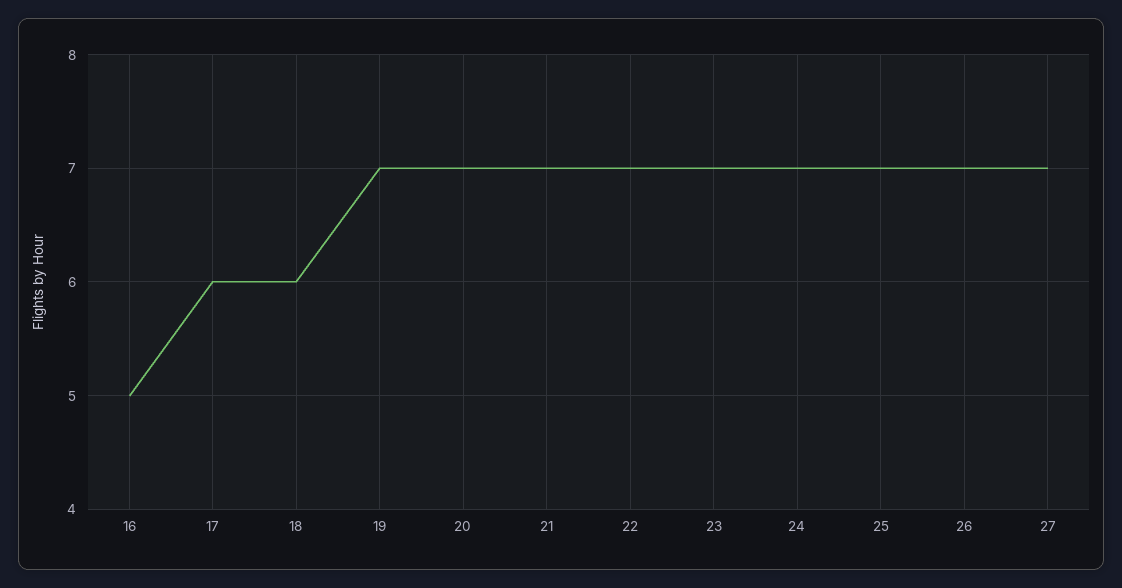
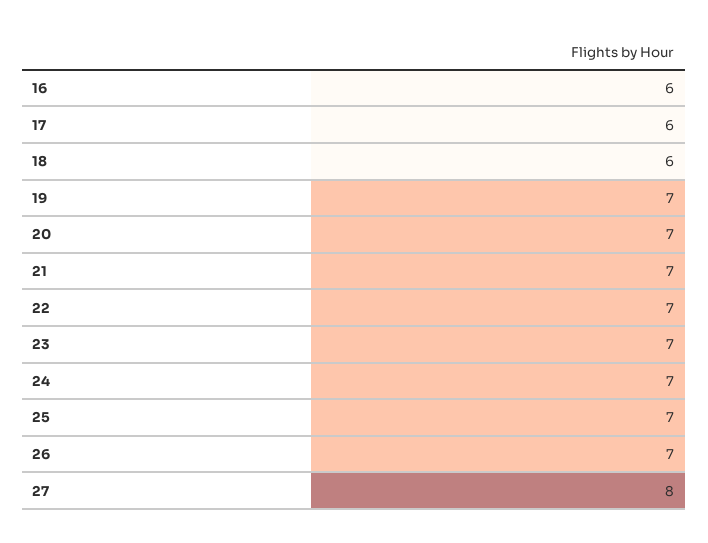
16: 5 -> 6
27: 7 -> 8

